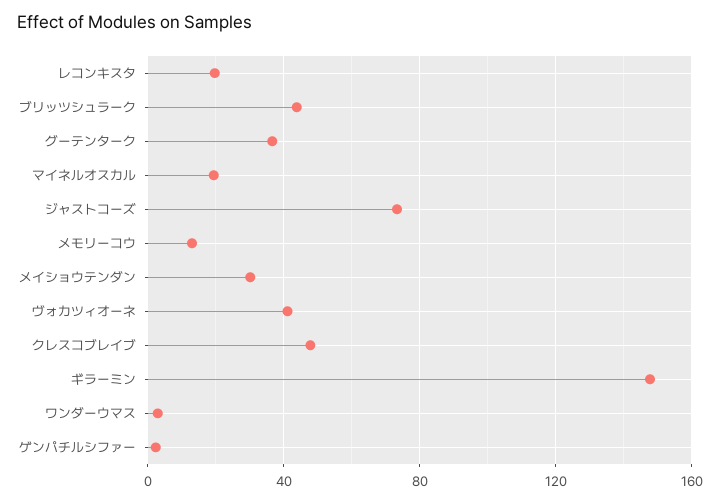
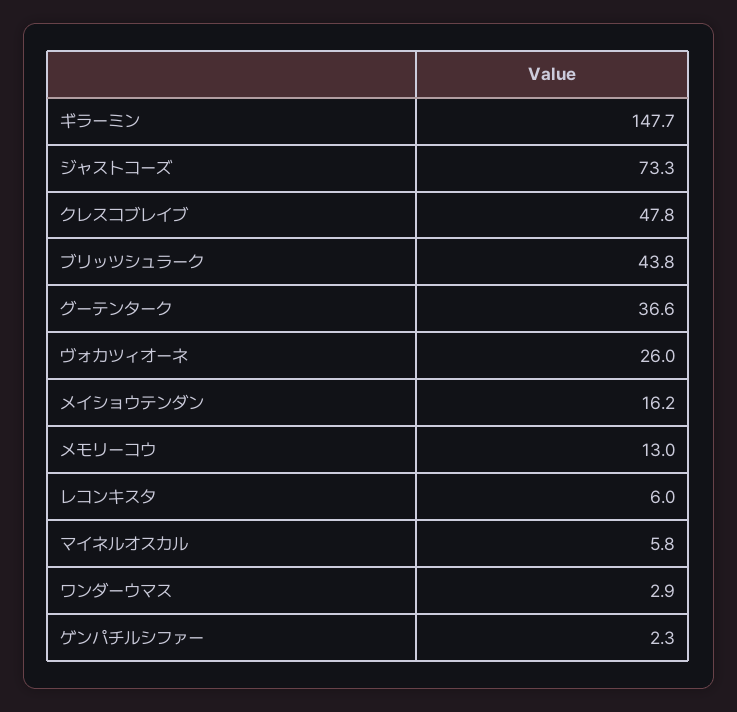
レコンキスタ: 20 -> 6
マイネルオスカル: 20 -> 5.8
メイショウテンダン: 30 -> 16.2
ヴォカツィオーネ: 40 -> 26

